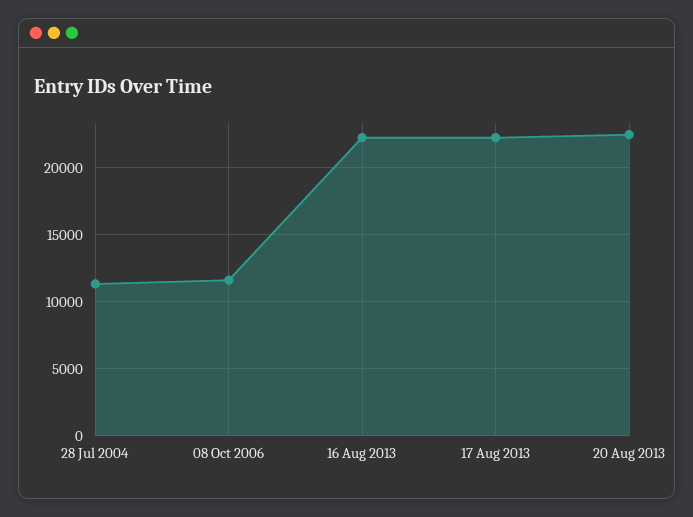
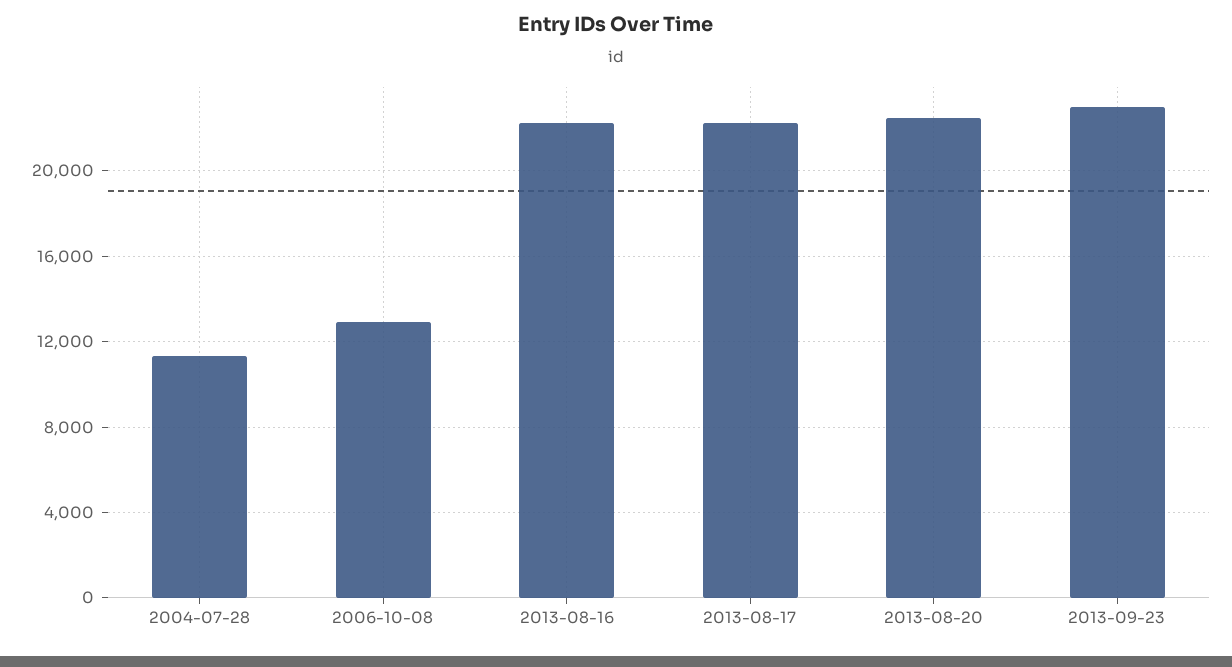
08 Oct 2006: 11500 -> 13000
2013-09-23: none -> 23000

